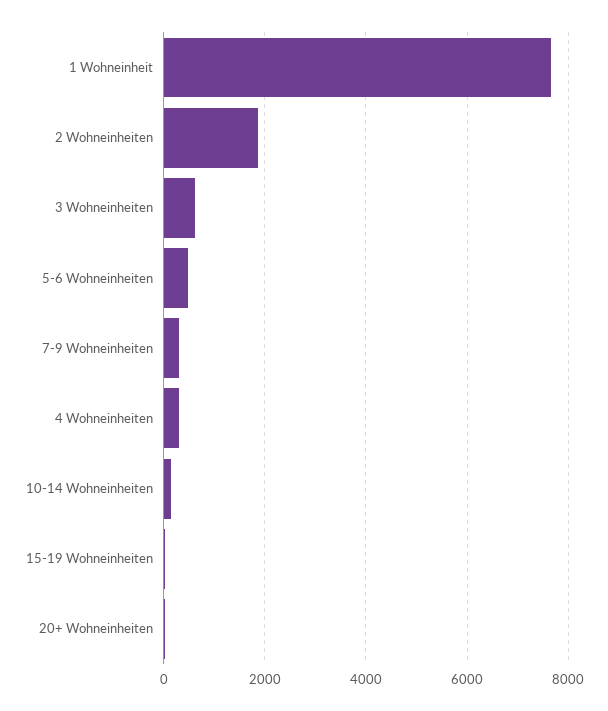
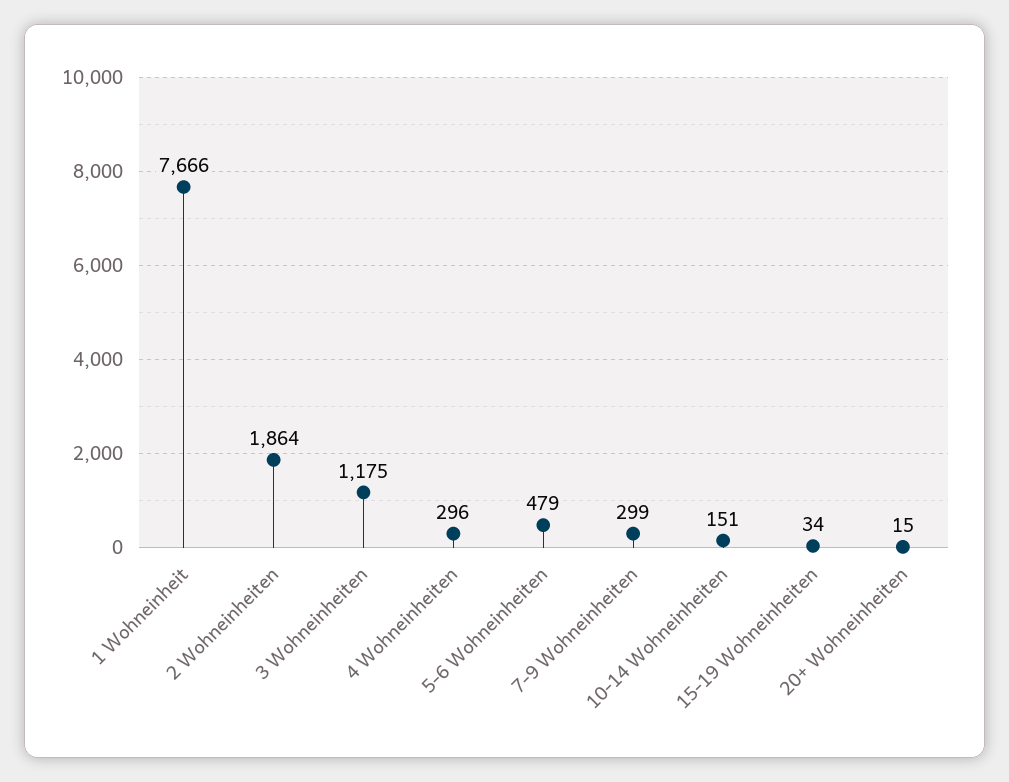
3 Wohneinheiten: 600 -> 1175

